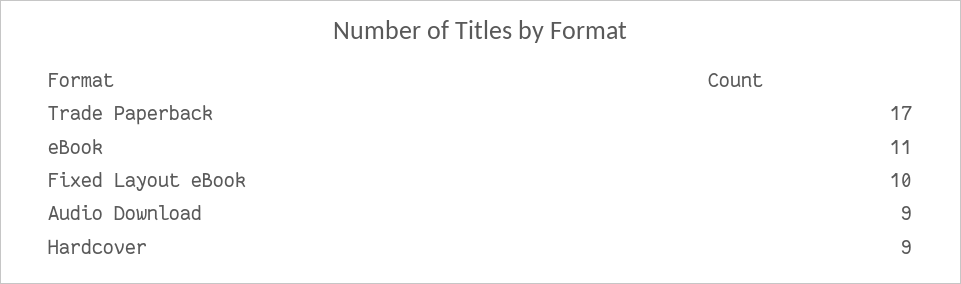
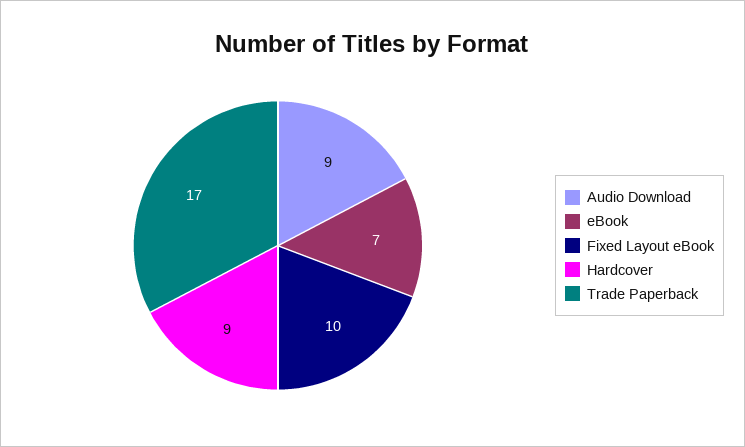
eBook: 11 -> 7

